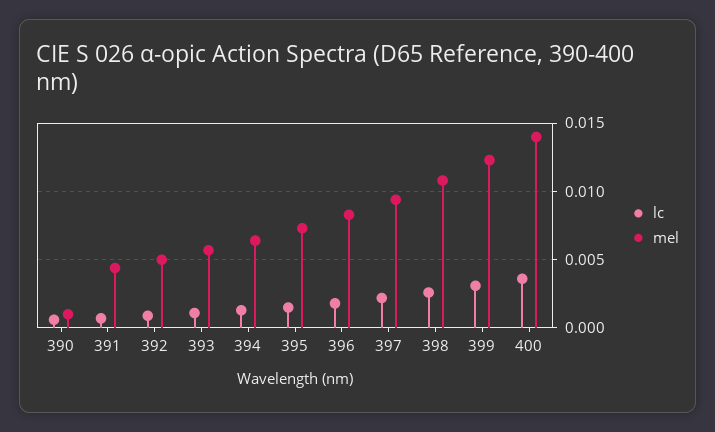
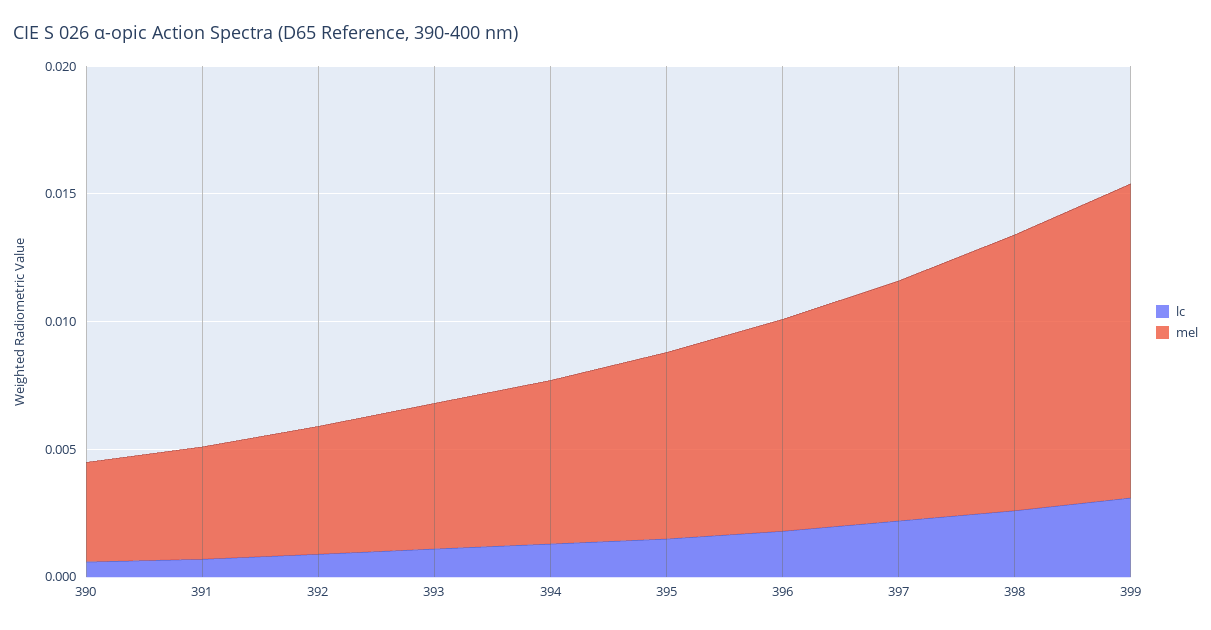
mel, 390: 0.001 -> 0.004
lc, 400: 0.0035 -> none
mel, 400: 0.014 -> none

